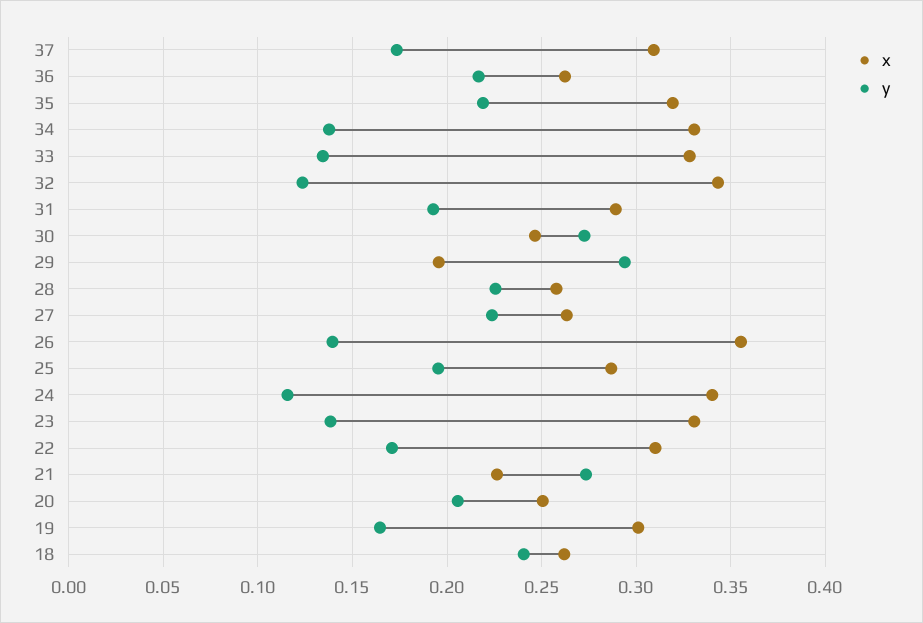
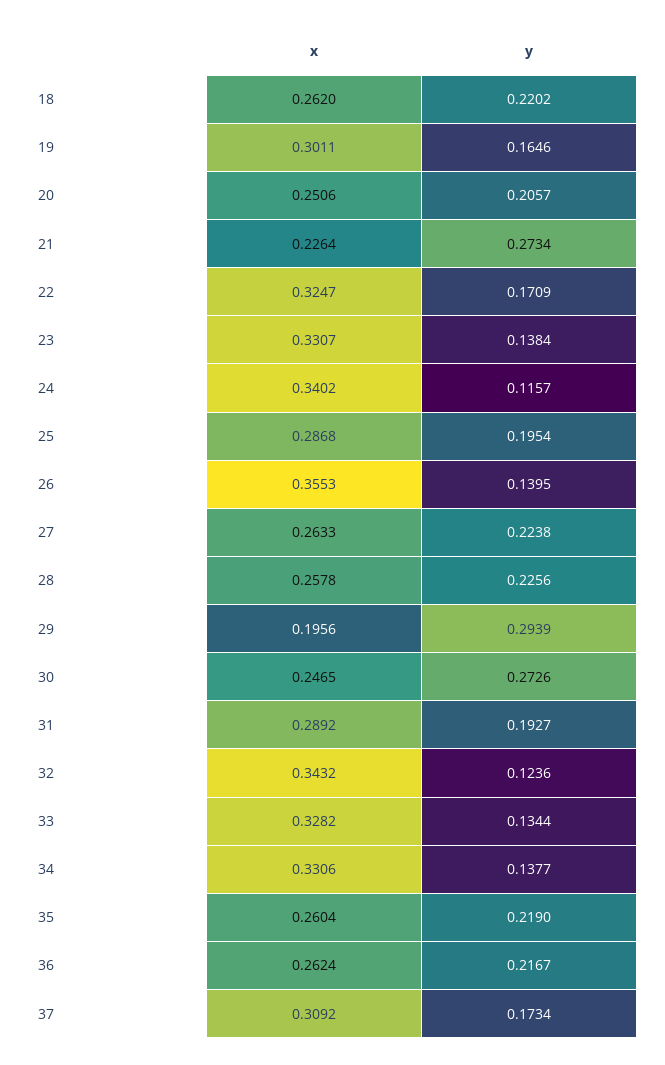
x, 35: 0.32 -> 0.2604
x, 22: 0.31 -> 0.3247
y, 18: 0.24 -> 0.2202

